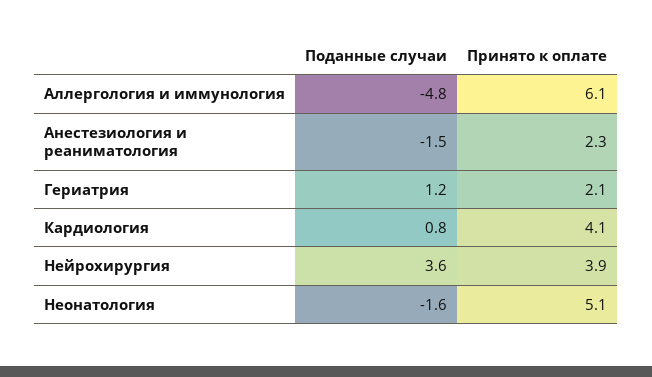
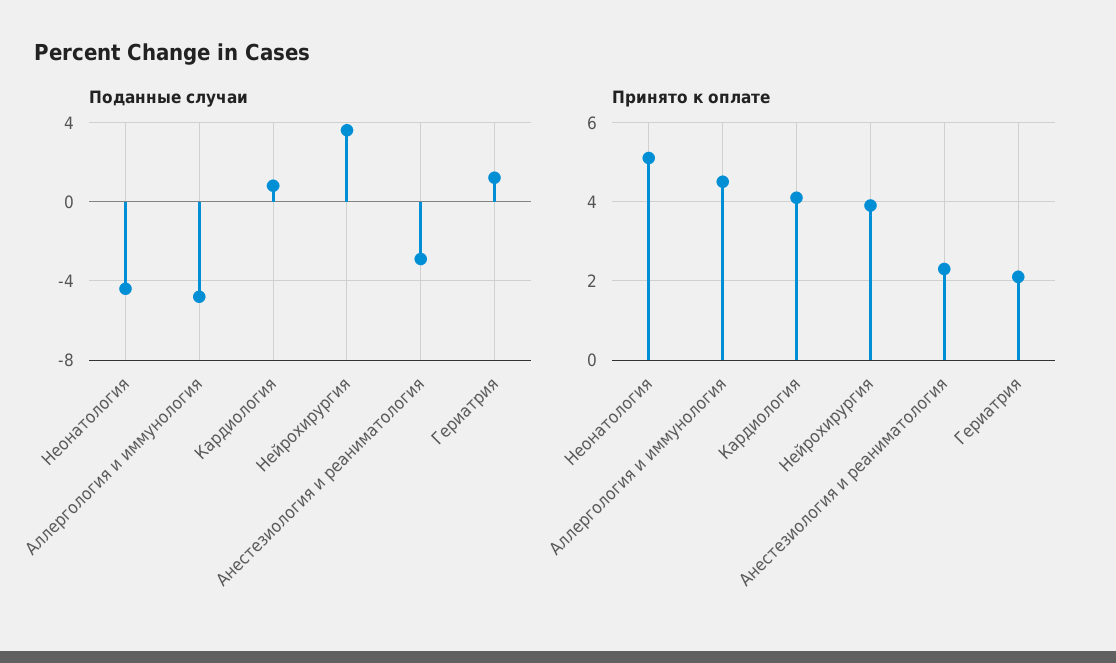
Принято к оплате, Аллергология и иммунология: 6.1 -> 4.5
Поданные случаи, Анестезиология и реаниматология: -1.5 -> -3
Поданные случаи, Неонатология: -1.6 -> -4.5

